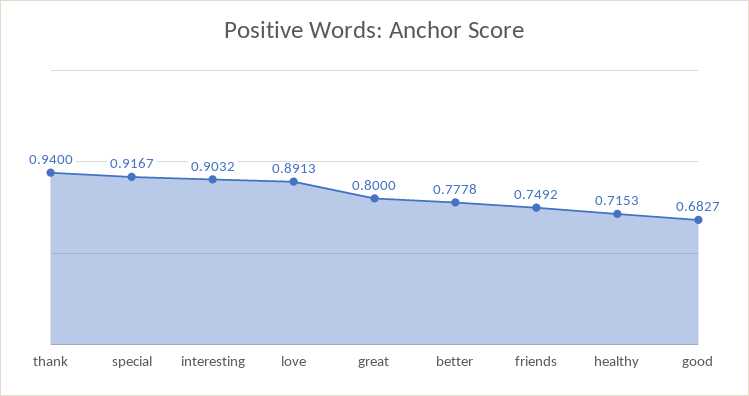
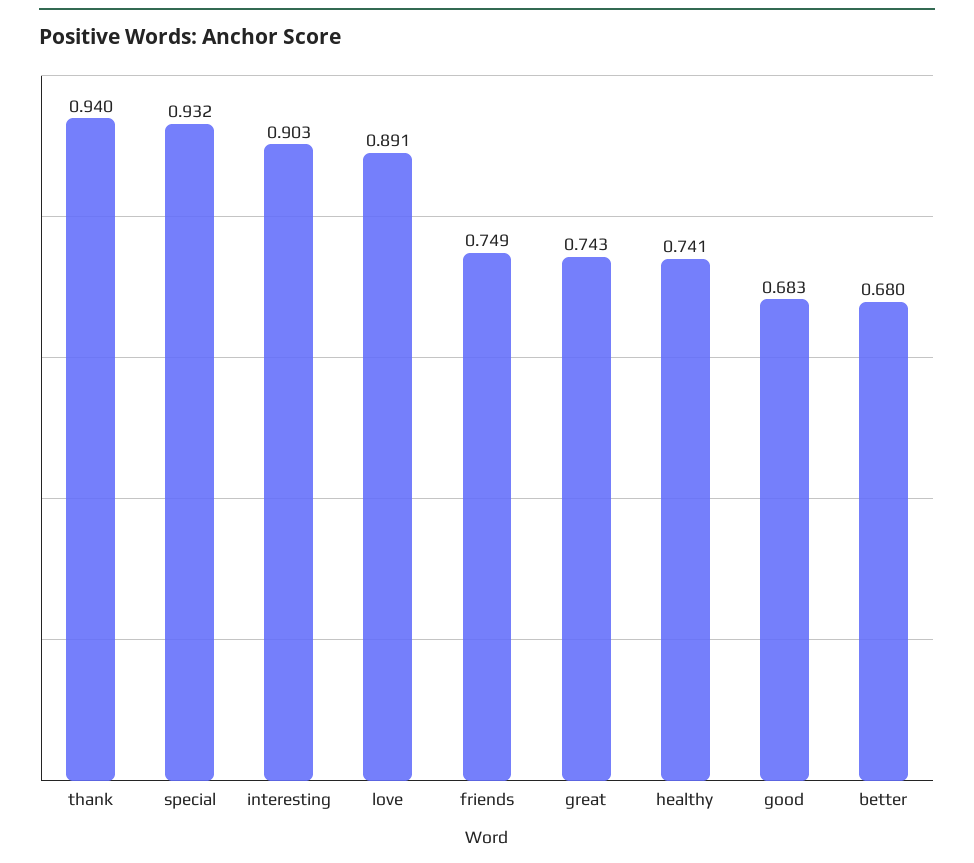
special: 0.9167 -> 0.932
great: 0.8 -> 0.743
better: 0.7778 -> 0.68
healthy: 0.7153 -> 0.741

